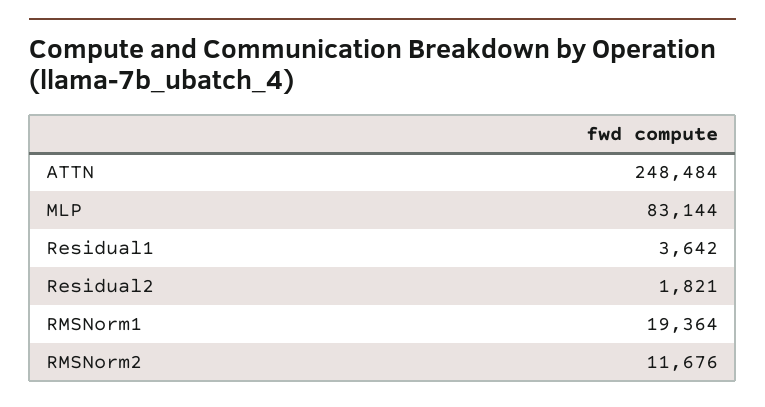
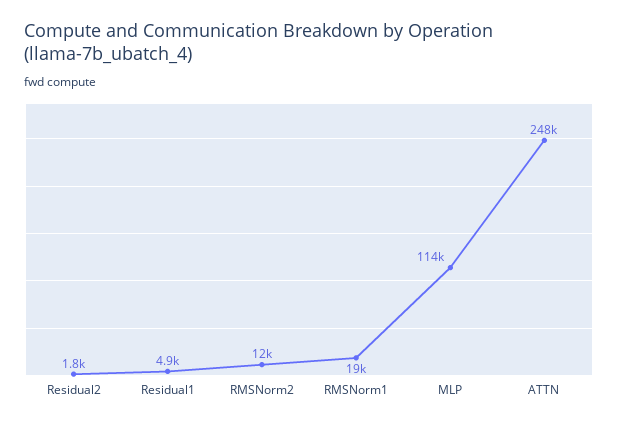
MLP: 83144 -> 114000
Residual1: 3642 -> 4900

